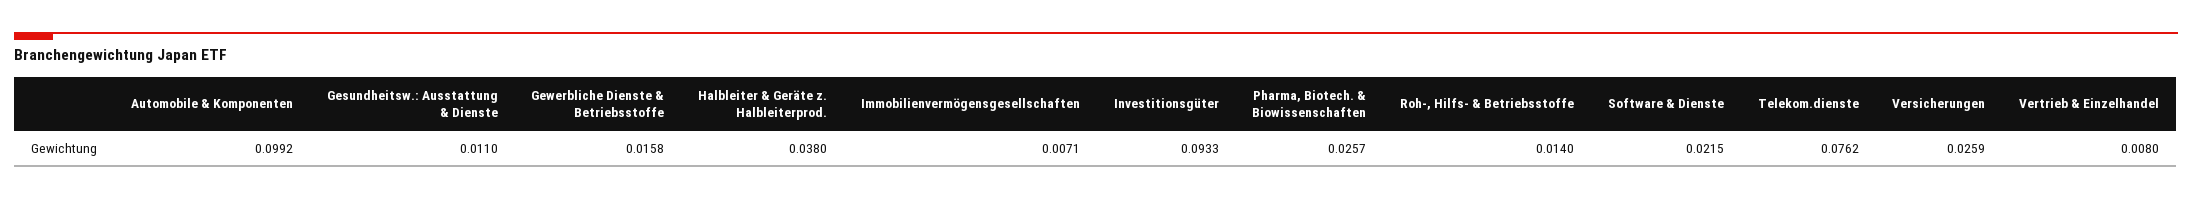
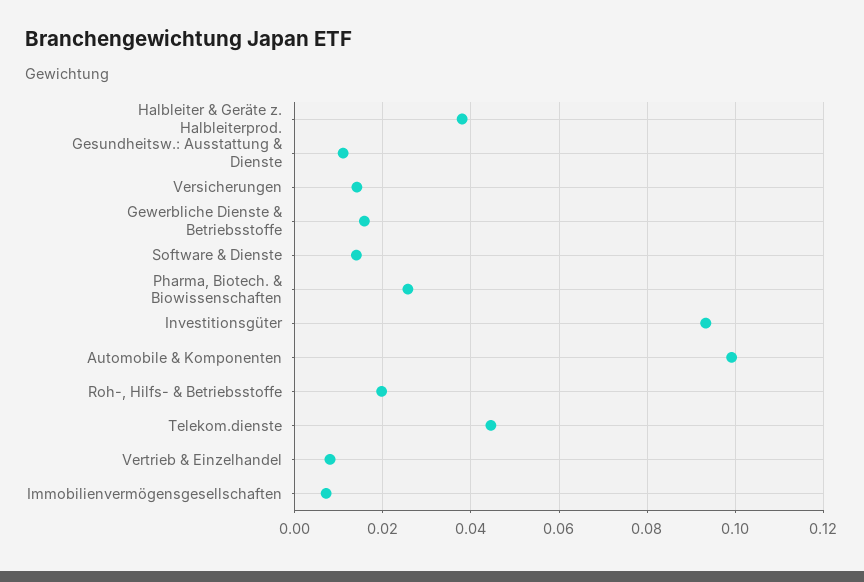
Roh-, Hilfs- & Betriebsstoffe: 0.014 -> 0.02
Software & Dienste: 0.0215 -> 0.014
Telekom.dienste: 0.0762 -> 0.044
Versicherungen: 0.0259 -> 0.014

